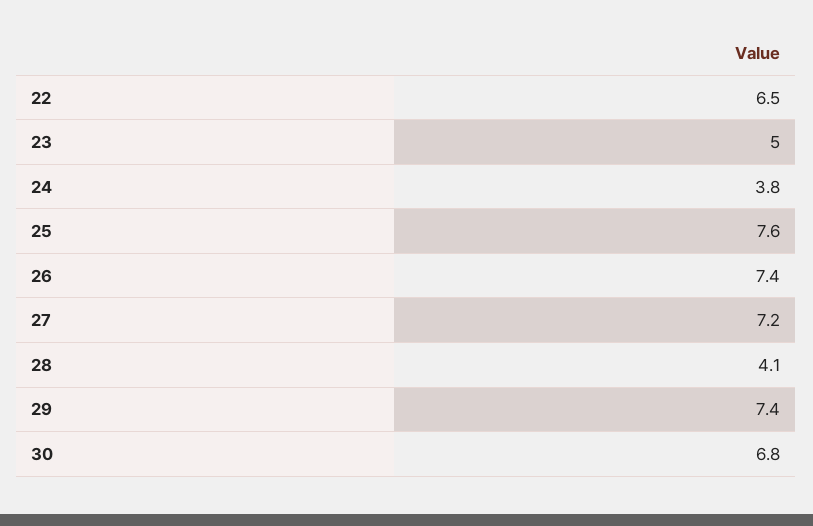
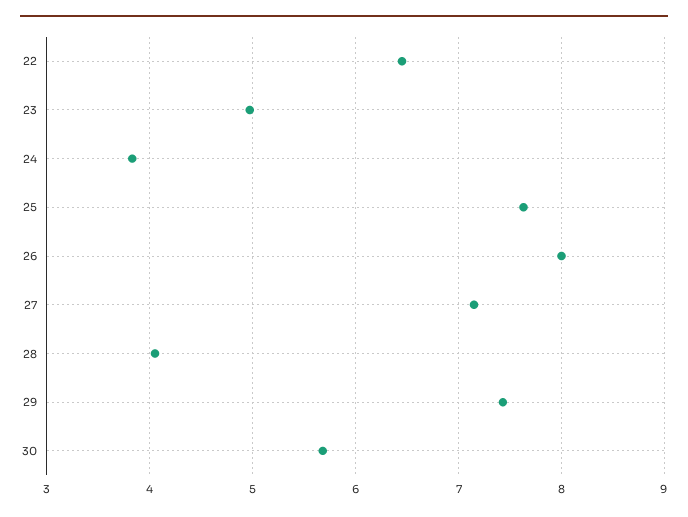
26: 7.4 -> 8
30: 6.8 -> 5.7

